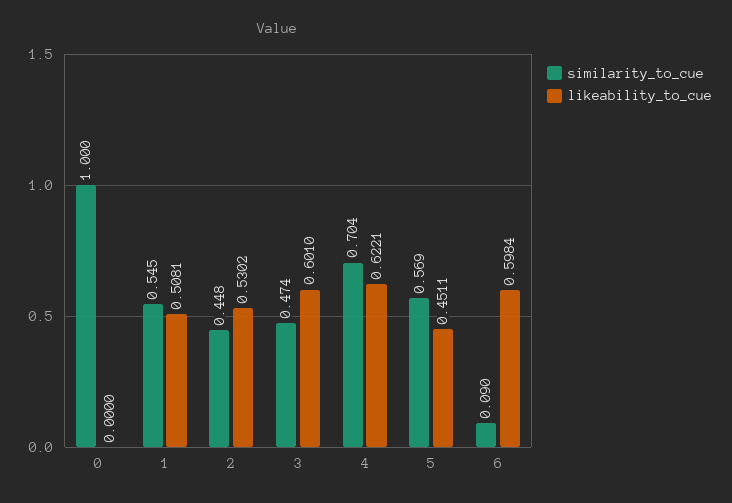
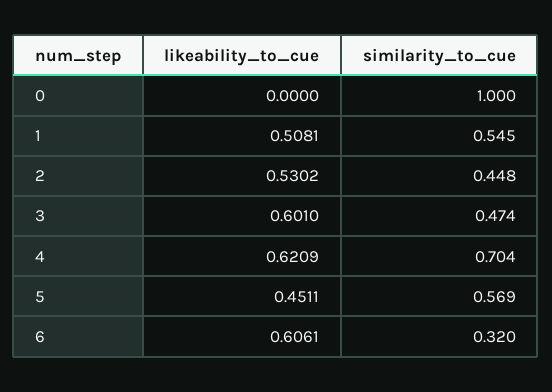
likeability_to_cue, 4: 0.6221 -> 0.6209
similarity_to_cue, 6: 0.09 -> 0.32
likeability_to_cue, 6: 0.5984 -> 0.6061

